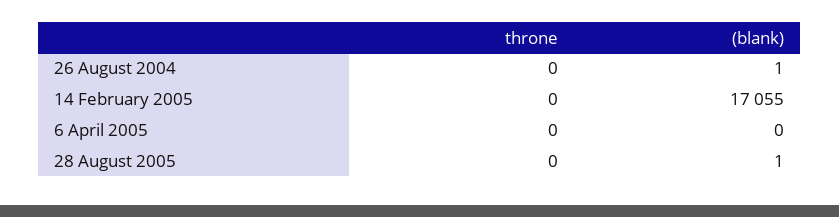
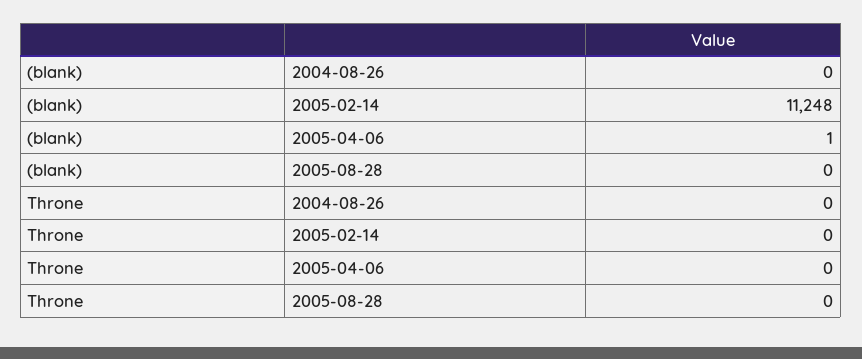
(blank), 26 August 2004: 1 -> 0
(blank), 14 February 2005: 17055 -> 11248
(blank), 6 April 2005: 0 -> 1
(blank), 28 August 2005: 1 -> 0

